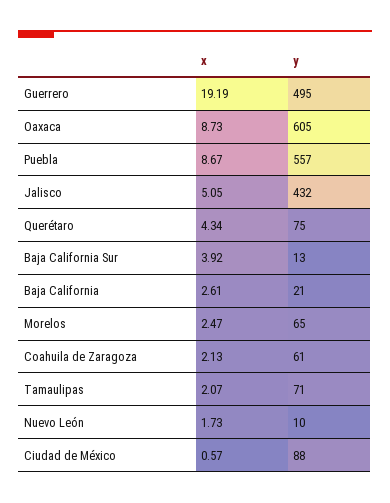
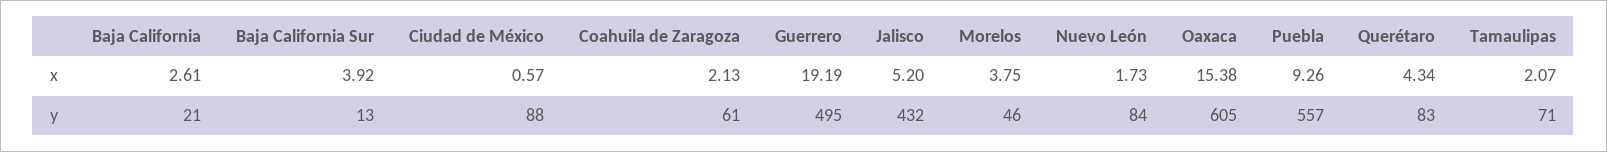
x, Oaxaca: 8.73 -> 15.38
x, Puebla: 8.67 -> 9.26
x, Jalisco: 5.05 -> 5.2
y, Querétaro: 75 -> 83
x, Morelos: 2.47 -> 3.75
y, Morelos: 65 -> 46
y, Nuevo León: 10 -> 84

